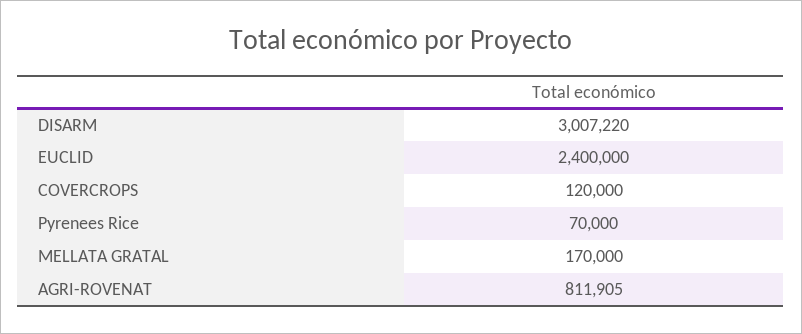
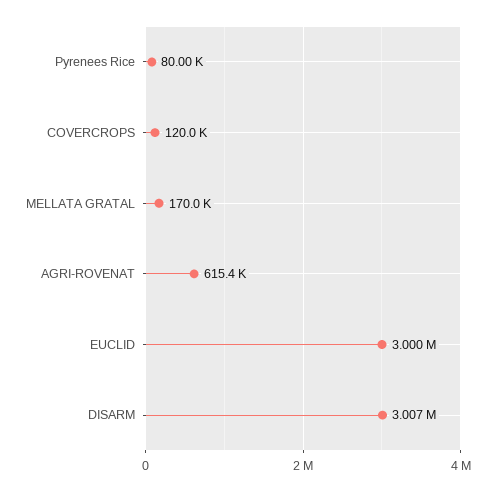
EUCLID: 2400000 -> 3000000
Pyrenees Rice: 70000 -> 80000
AGRI-ROVENAT: 811905 -> 615400

